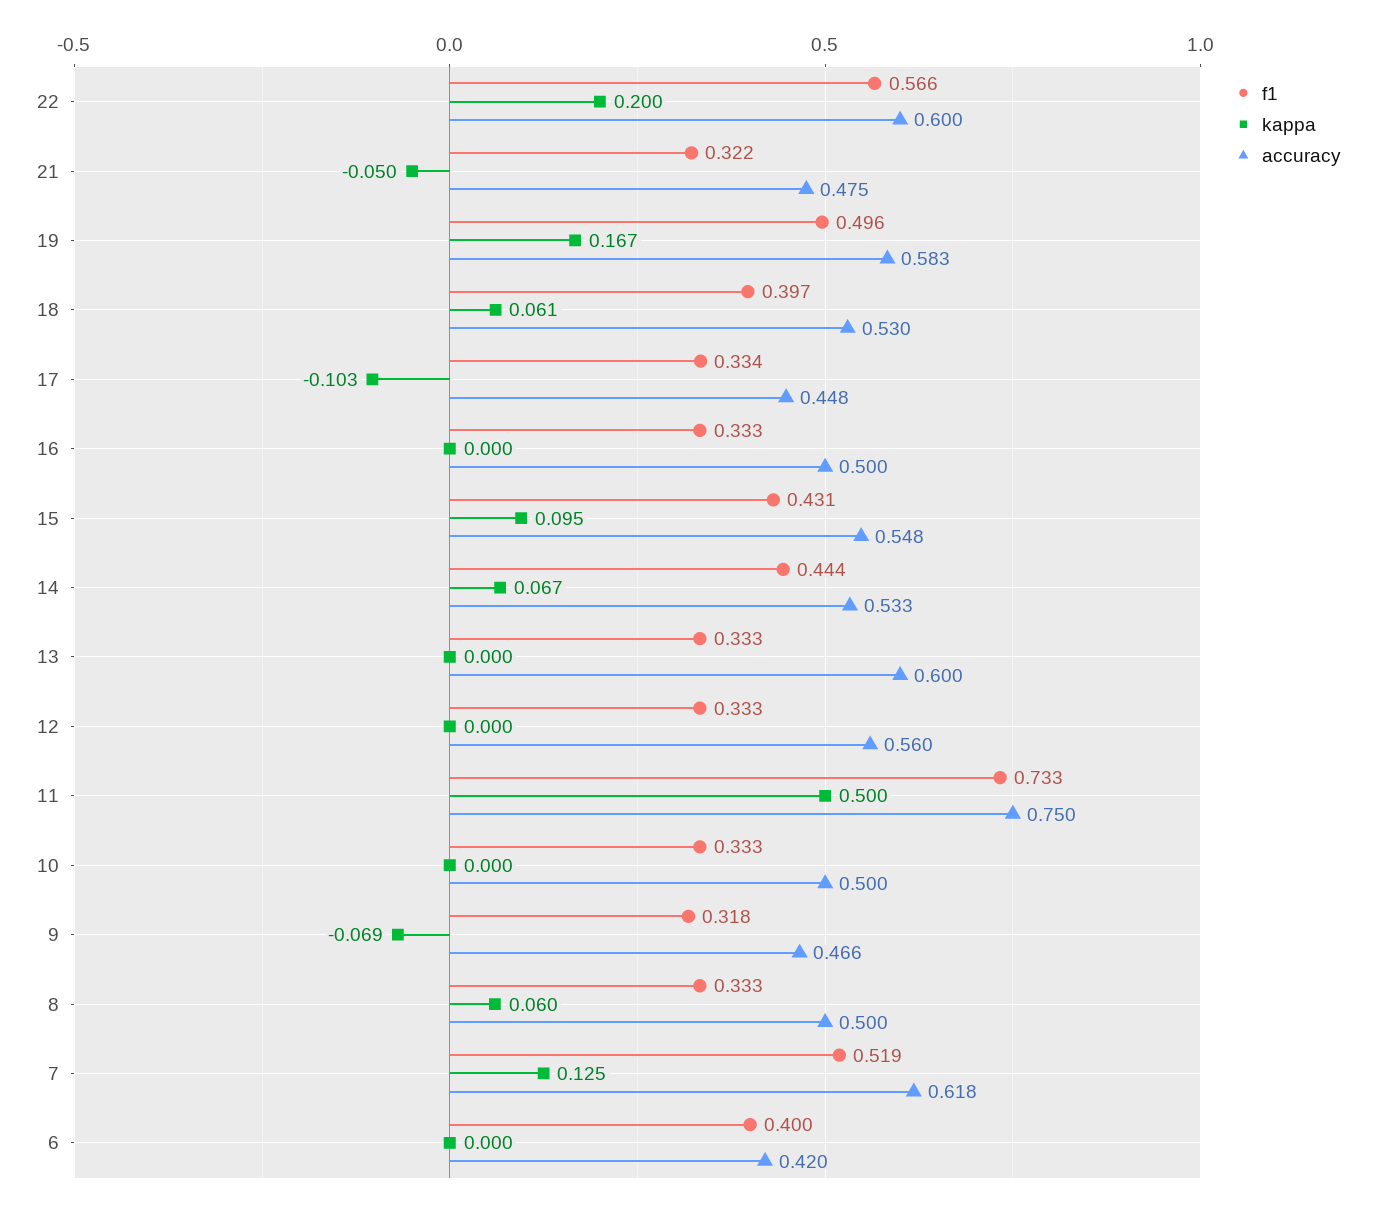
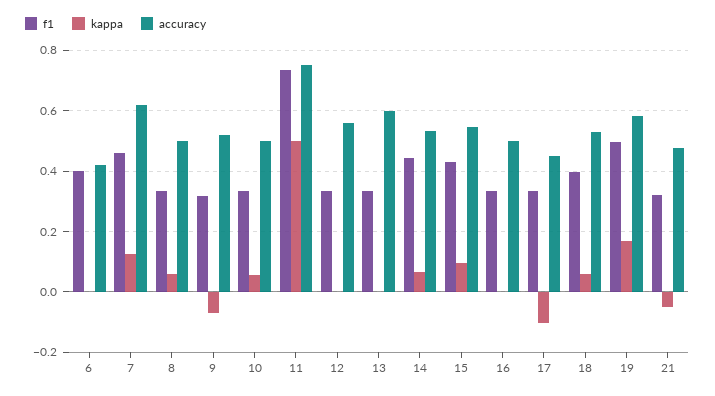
f1, 22: 0.566 -> none
kappa, 22: 0.2 -> none
accuracy, 22: 0.6 -> none
kappa, 10: 0 -> 0.06
accuracy, 9: 0.466 -> 0.52
f1, 7: 0.519 -> 0.46

